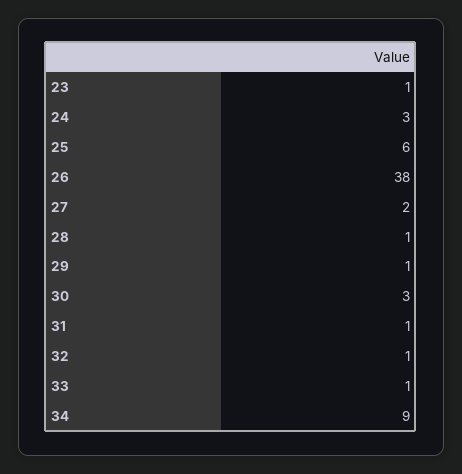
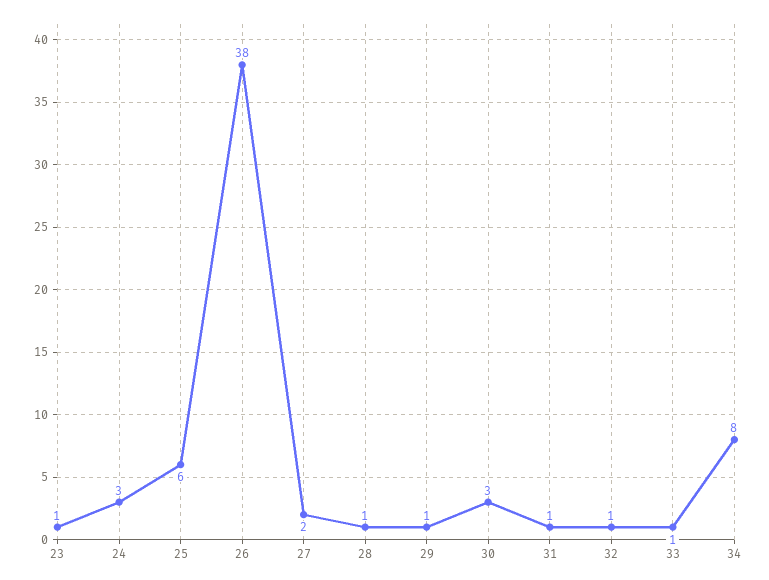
34: 9 -> 8

